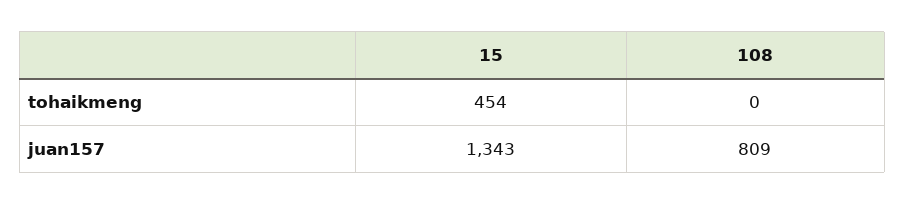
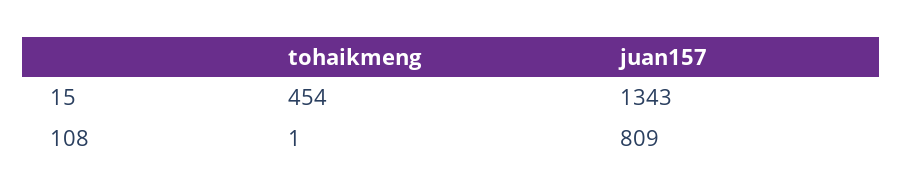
108, tohaikmeng: 0 -> 1

